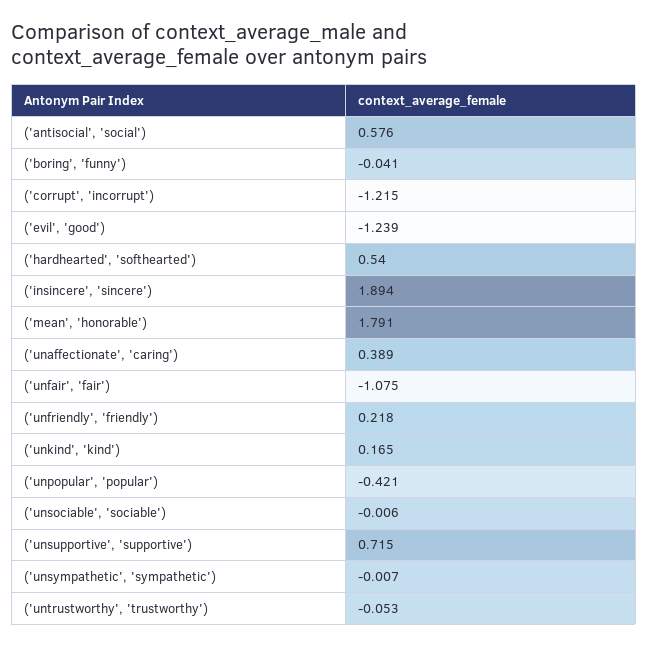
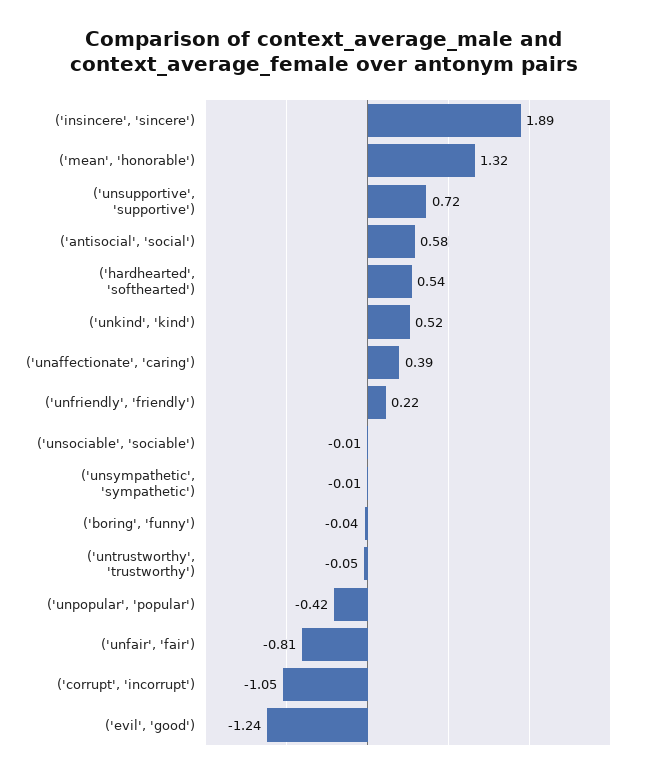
('corrupt', 'incorrupt'): -1.215 -> -1.05
('mean', 'honorable'): 1.791 -> 1.32
('unfair', 'fair'): -1.075 -> -0.81
('unkind', 'kind'): 0.165 -> 0.52

